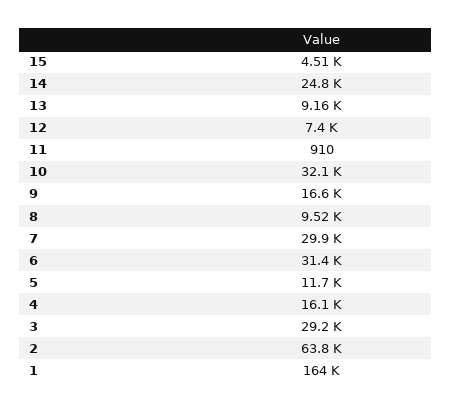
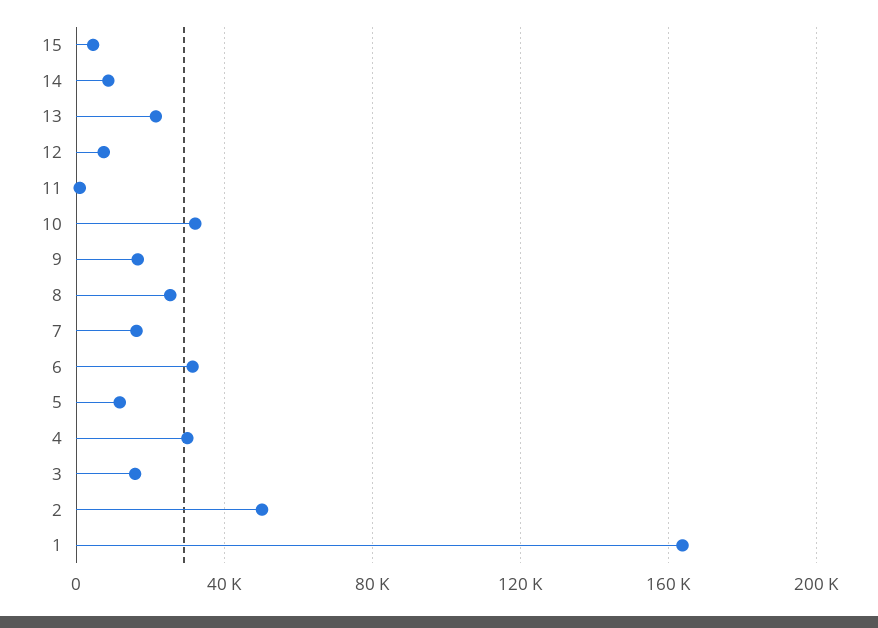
14: 24800 -> 10000
13: 9160 -> 20000
8: 9520 -> 25000
7: 29900 -> 15000
4: 16100 -> 30000
3: 29200 -> 15000
2: 63800 -> 50000

